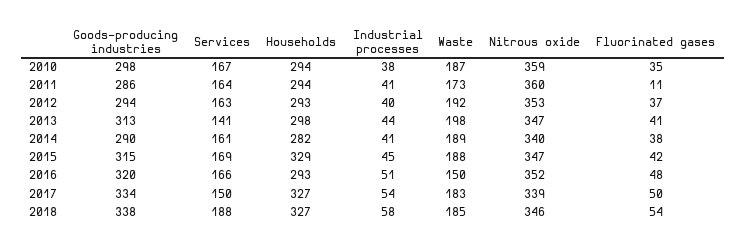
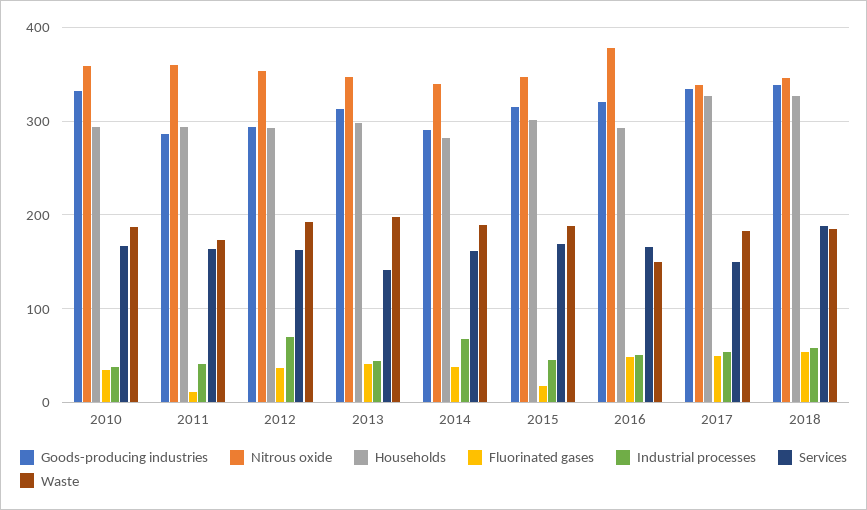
Goods-producing industries, 2010: 298 -> 330
Industrial processes, 2012: 40 -> 70
Industrial processes, 2014: 41 -> 70
Households, 2015: 329 -> 300
Fluorinated gases, 2015: 42 -> 20
Nitrous oxide, 2016: 352 -> 380

